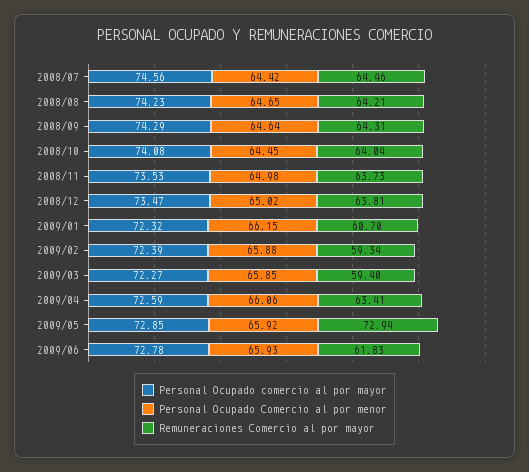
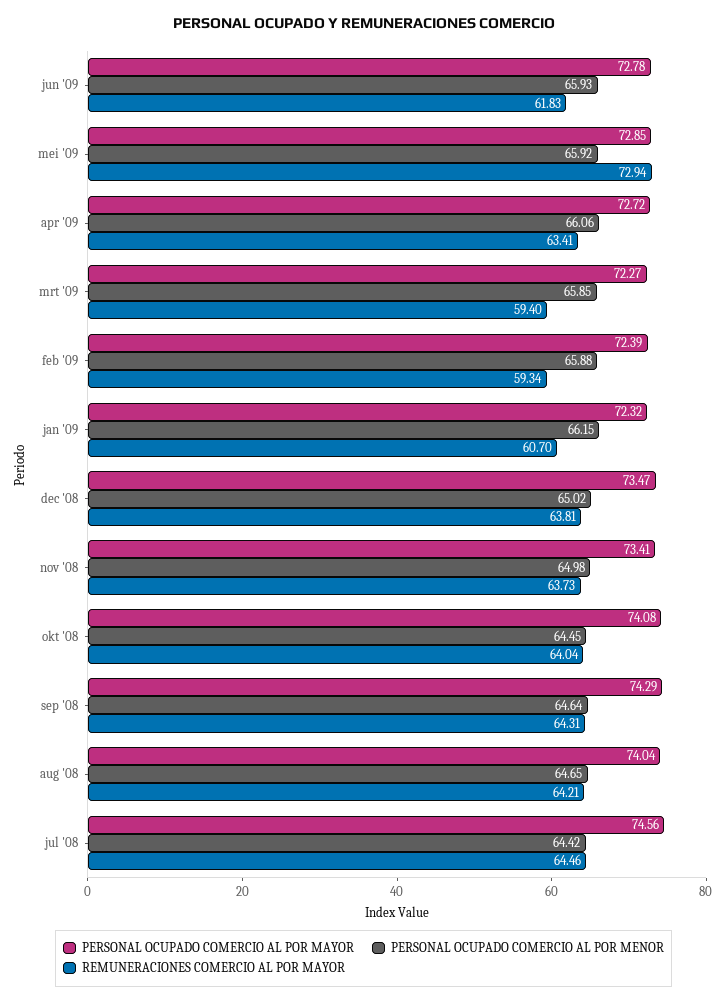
Personal Ocupado comercio al por mayor, 2008/08: 74.23 -> 74.04
Personal Ocupado comercio al por mayor, 2008/11: 73.53 -> 73.41
Personal Ocupado comercio al por mayor, 2009/04: 72.59 -> 72.72

